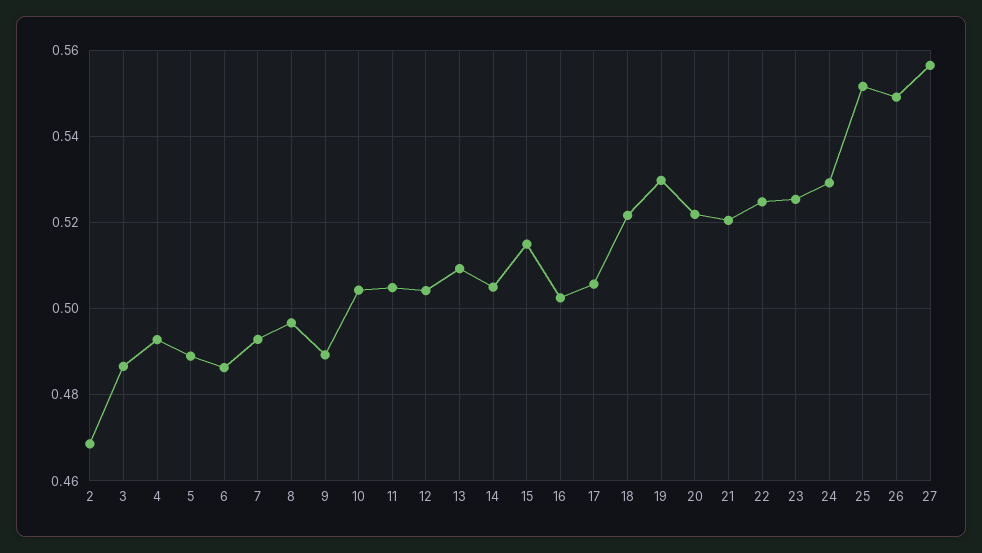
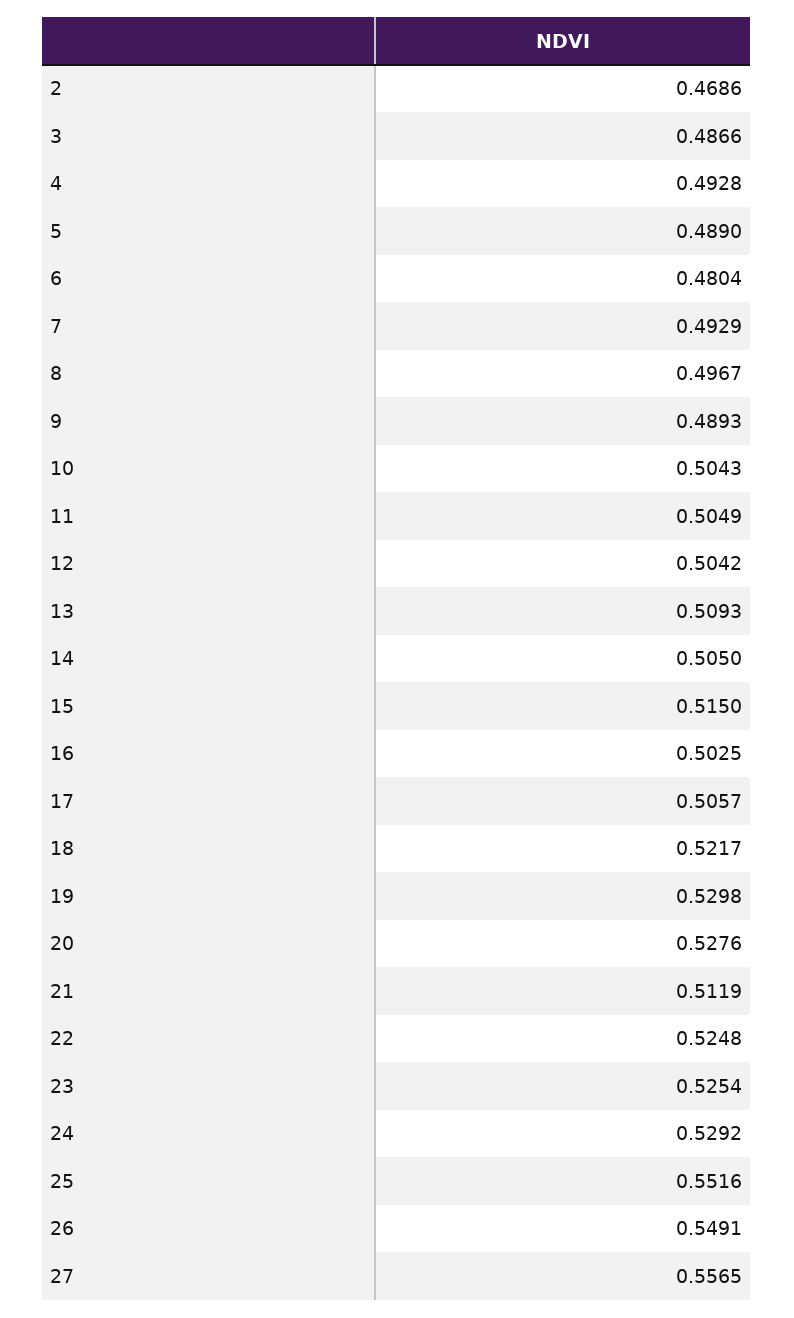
6: 0.486 -> 0.4804
20: 0.522 -> 0.5276
21: 0.52 -> 0.5119

